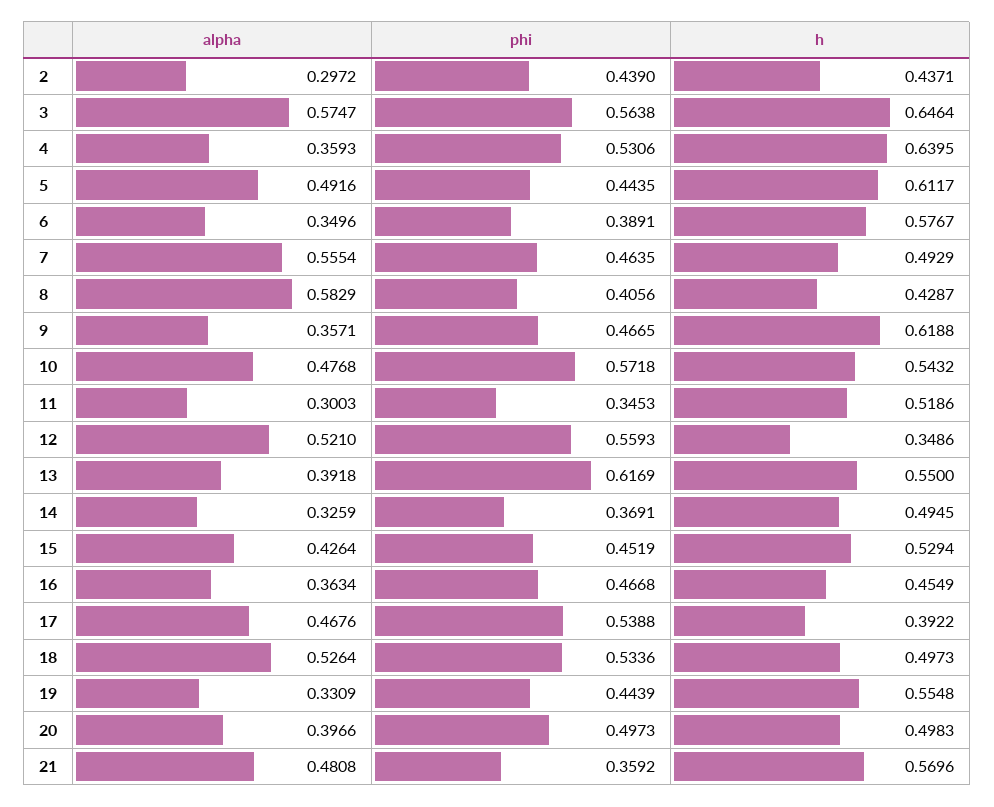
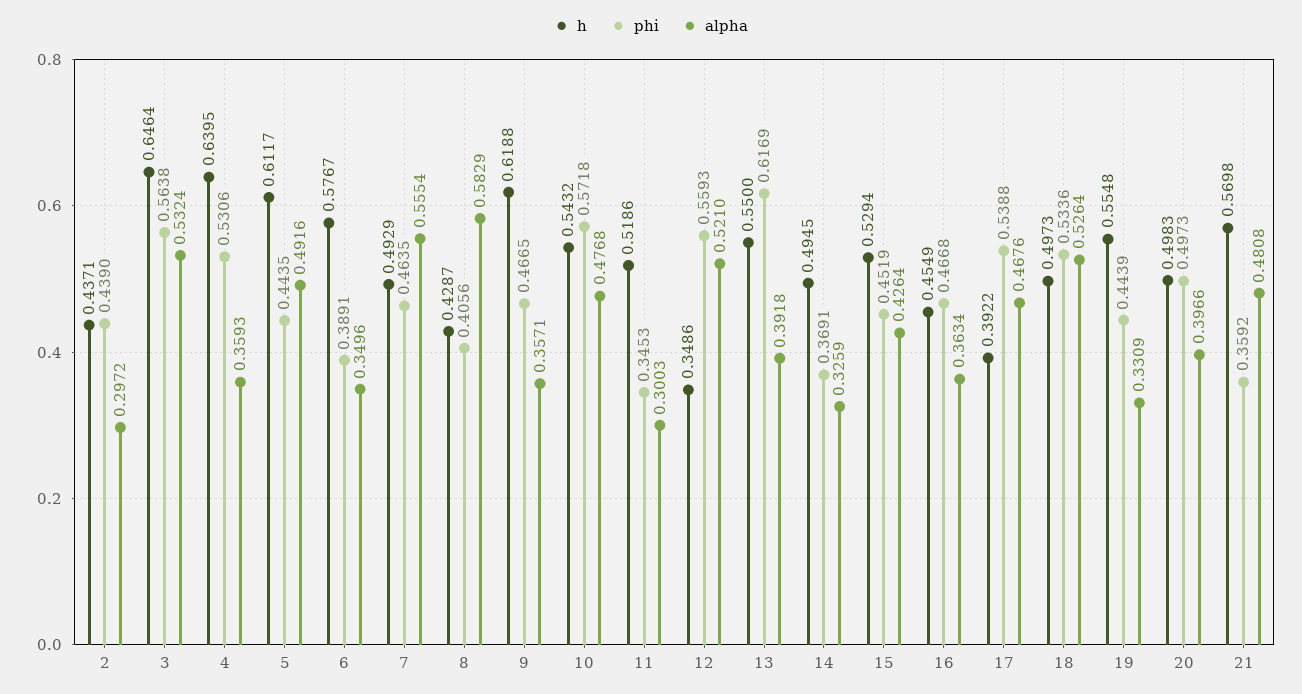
alpha, 3: 0.5747 -> 0.5324
h, 21: 0.5696 -> 0.5698

